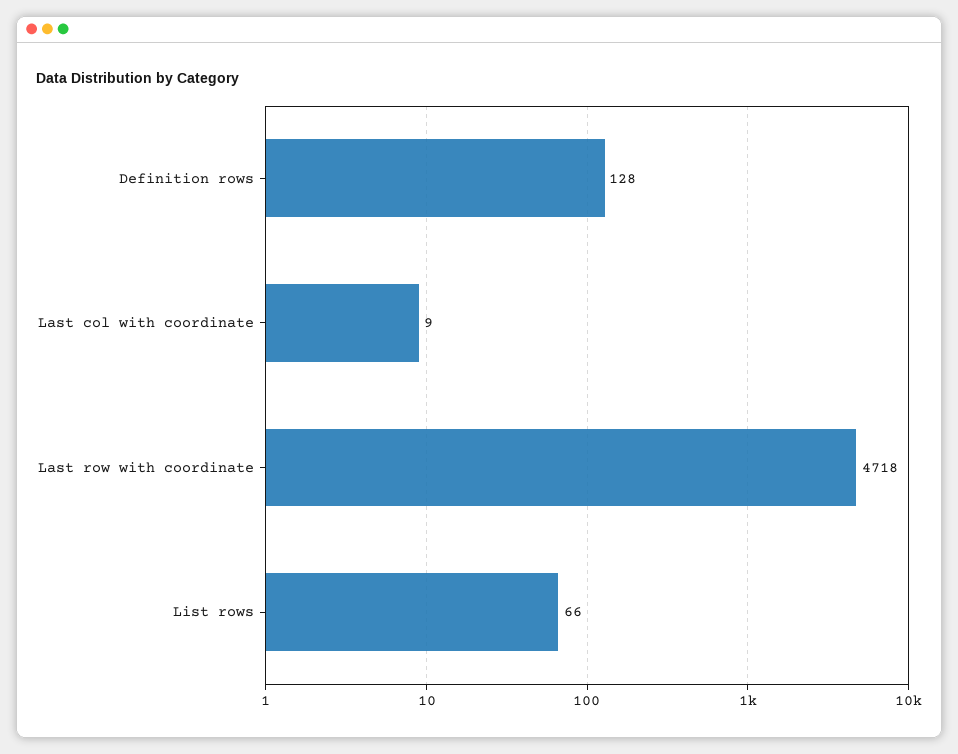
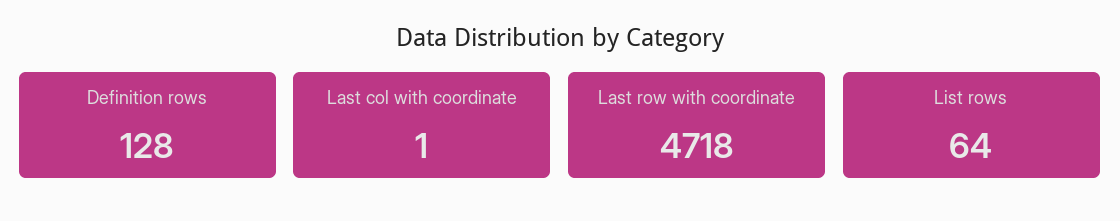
Last col with coordinate: 9 -> 1
List rows: 66 -> 64

